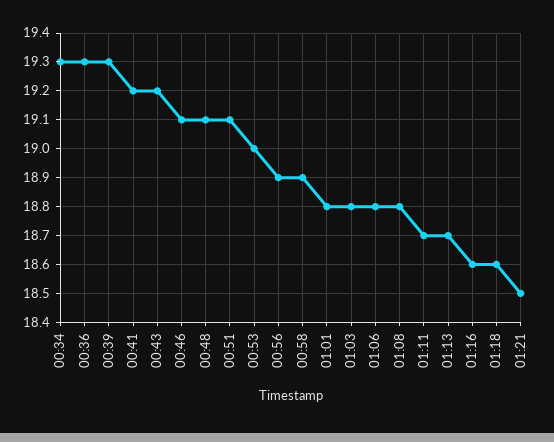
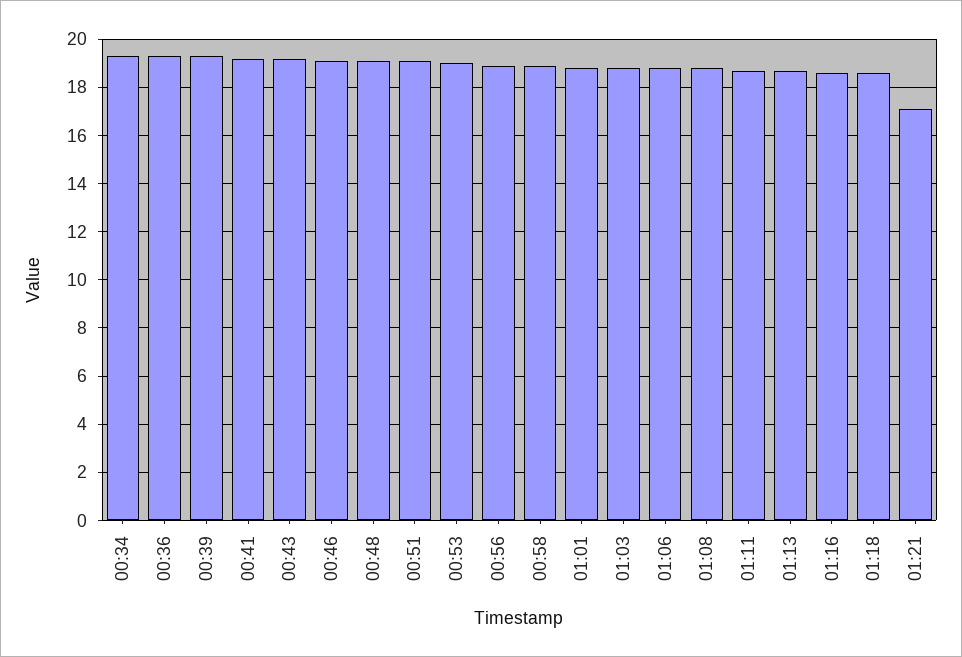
01:21: 18.5 -> 17

